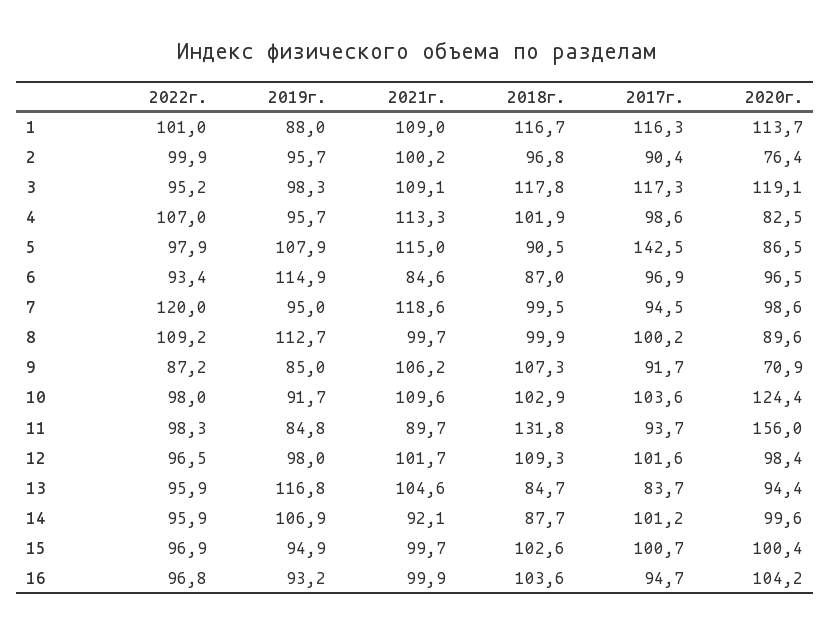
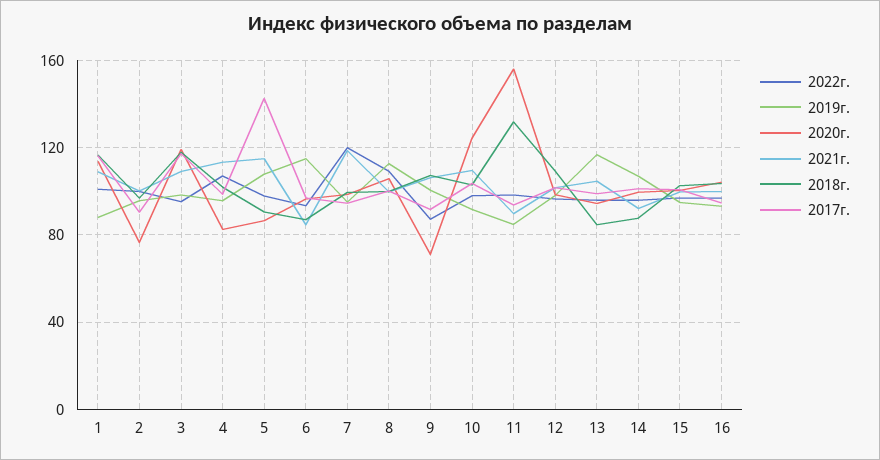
2020г., 8: 89.6 -> 105
2019г., 9: 85 -> 100
2017г., 13: 83.7 -> 100

